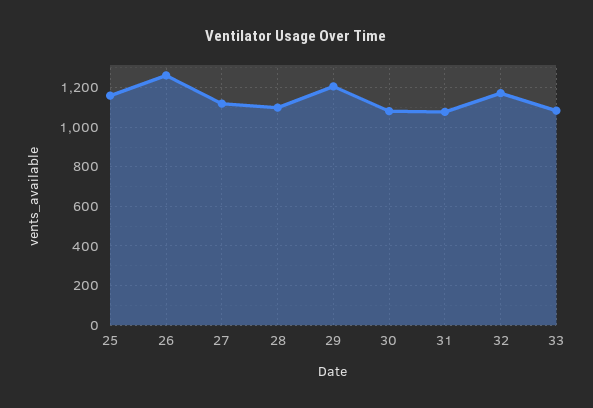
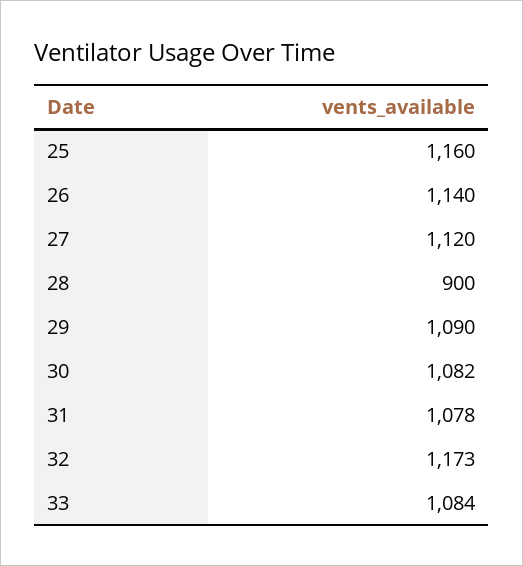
26: 1250 -> 1140
28: 1100 -> 900
29: 1200 -> 1090

